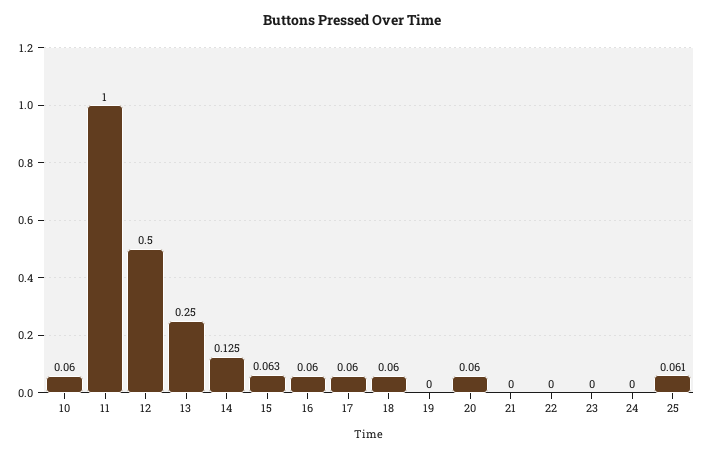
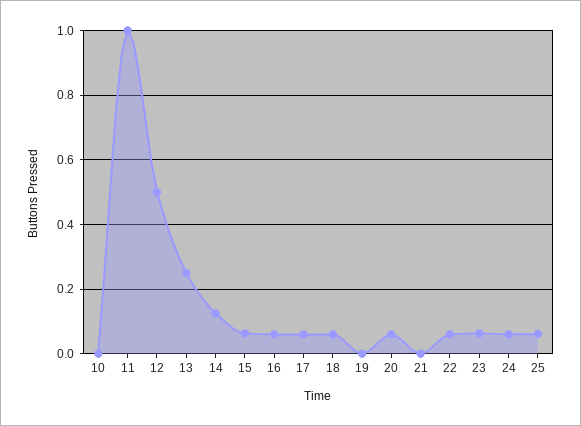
10: 0.06 -> 0
22: 0 -> 0.06
23: 0 -> 0.06
24: 0 -> 0.06

